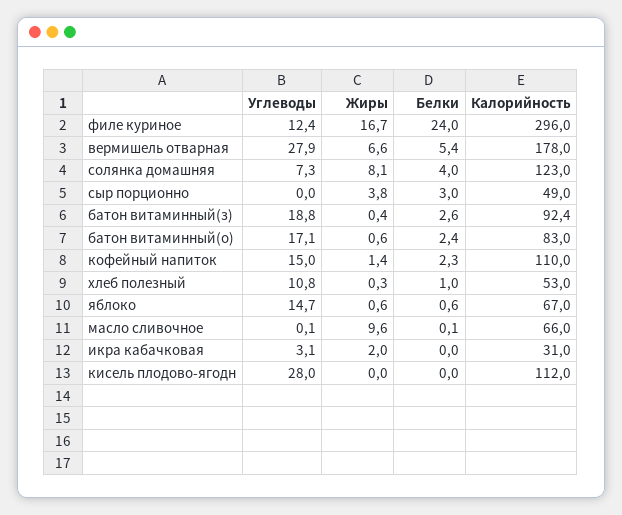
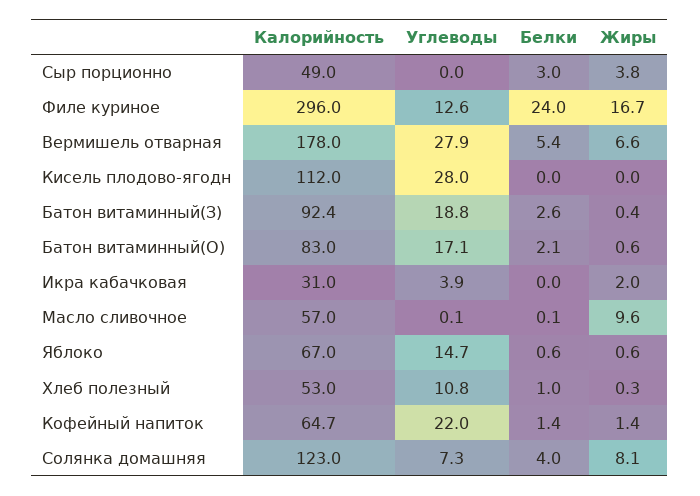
Углеводы, филе куриное: 12.4 -> 12.6
Белки, батон витаминный(о): 2.4 -> 2.1
Углеводы, кофейный напиток: 15 -> 22
Белки, кофейный напиток: 2.3 -> 1.4
Калорийность, кофейный напиток: 110 -> 64.7
Калорийность, масло сливочное: 66 -> 57
Углеводы, икра кабачковая: 3.1 -> 3.9

